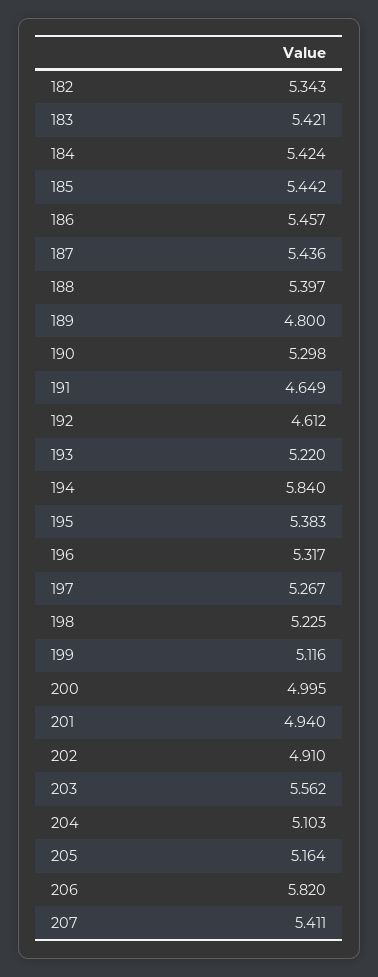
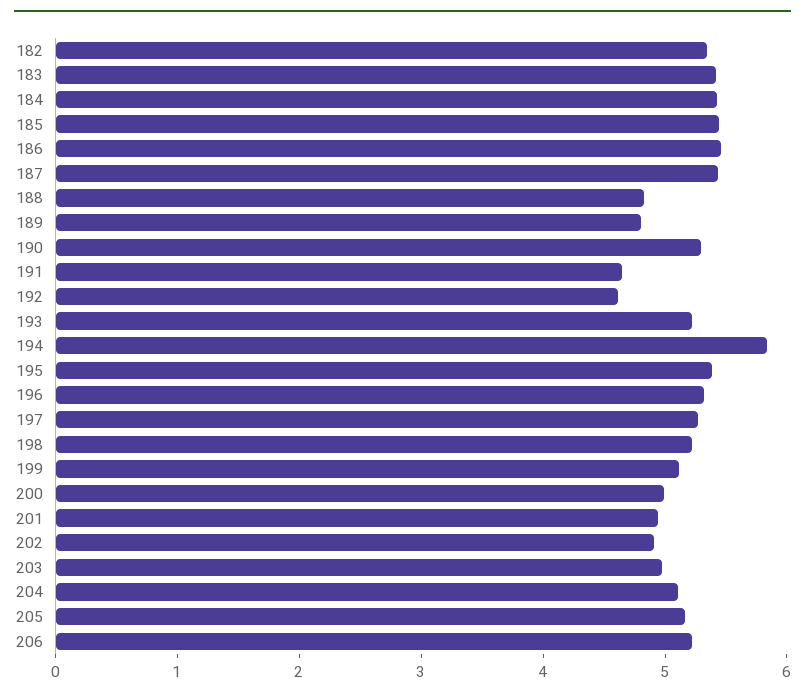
188: 5.397 -> 4.8
203: 5.562 -> 5
206: 5.82 -> 5.2
207: 5.411 -> none

